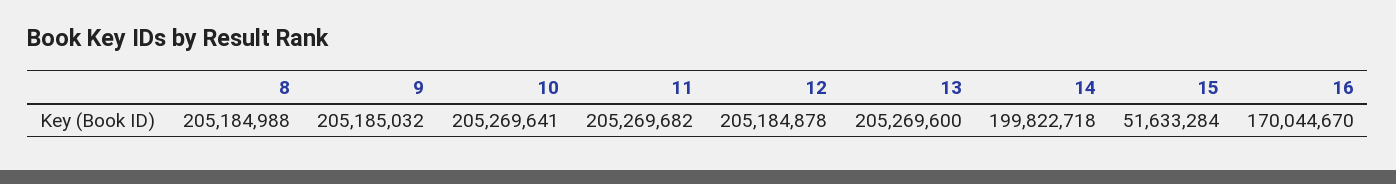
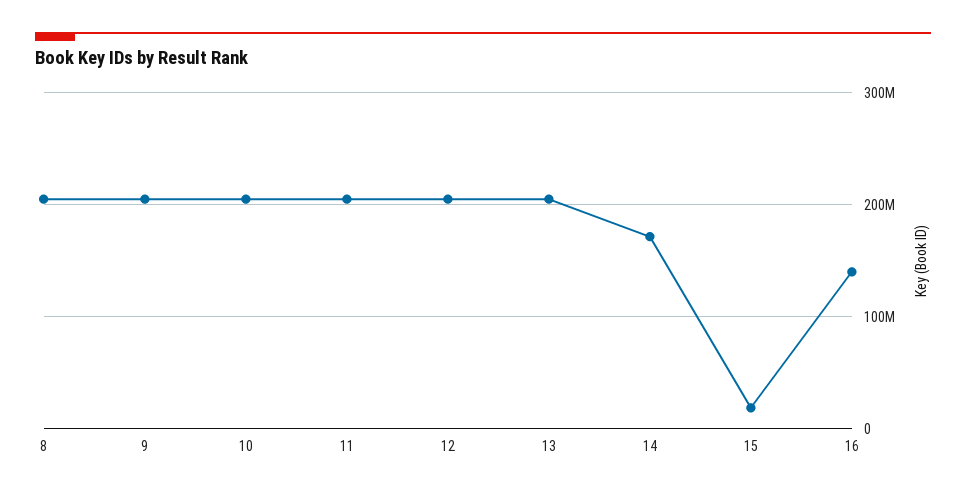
14: 199822718 -> 170000000
15: 51633284 -> 20000000
16: 170044670 -> 140000000

